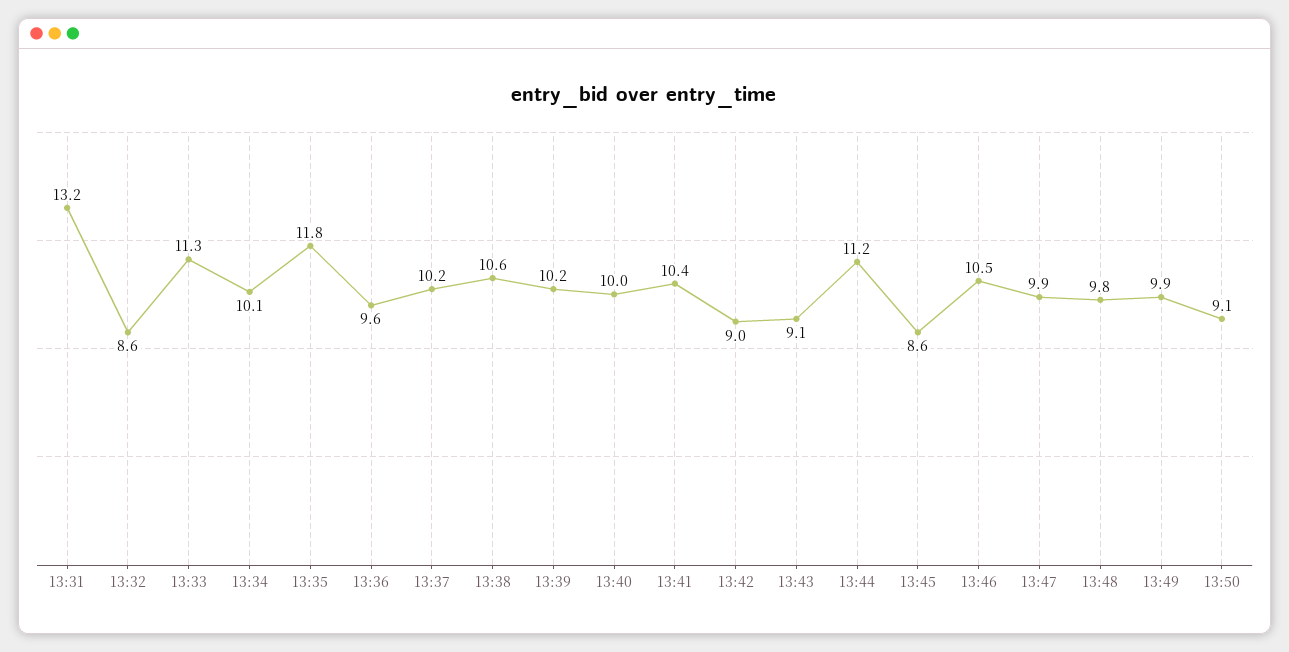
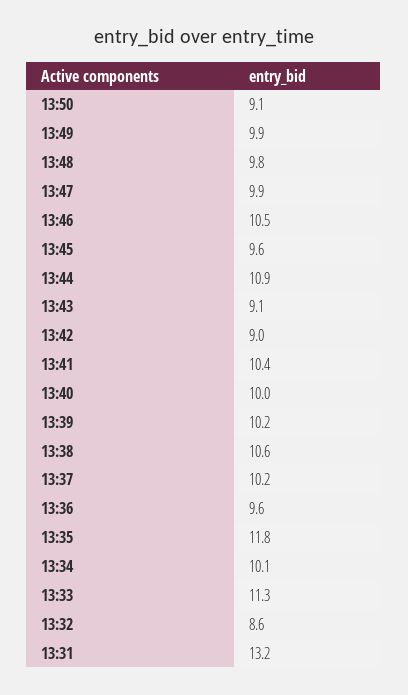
13:44: 11.2 -> 10.9
13:45: 8.6 -> 9.6

